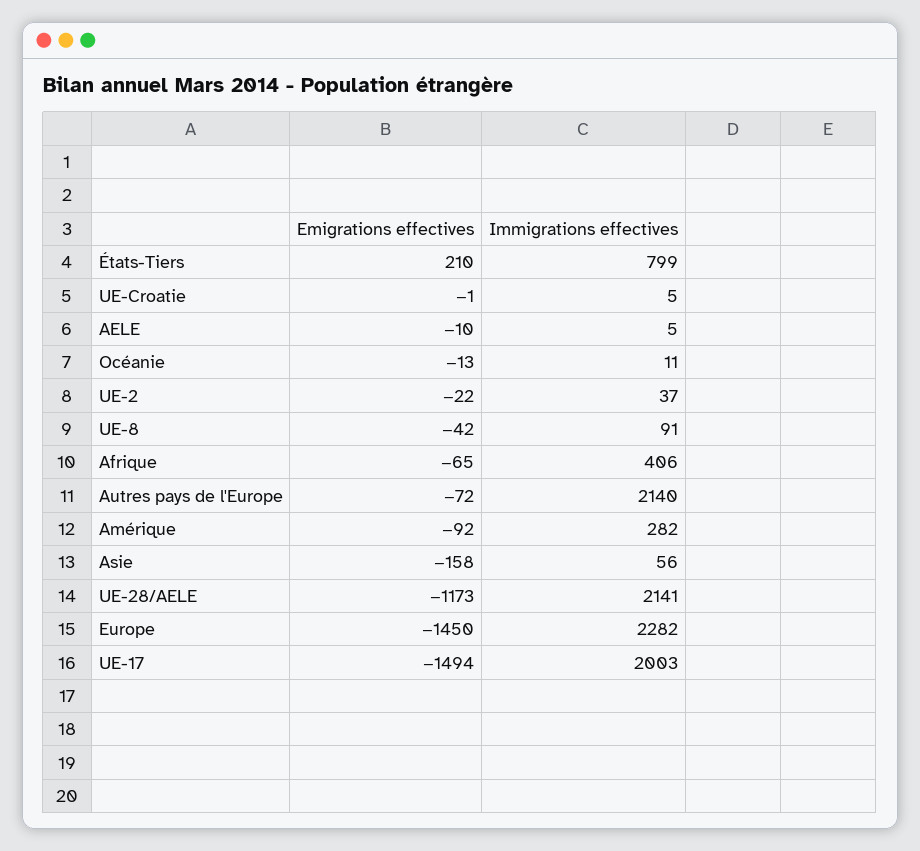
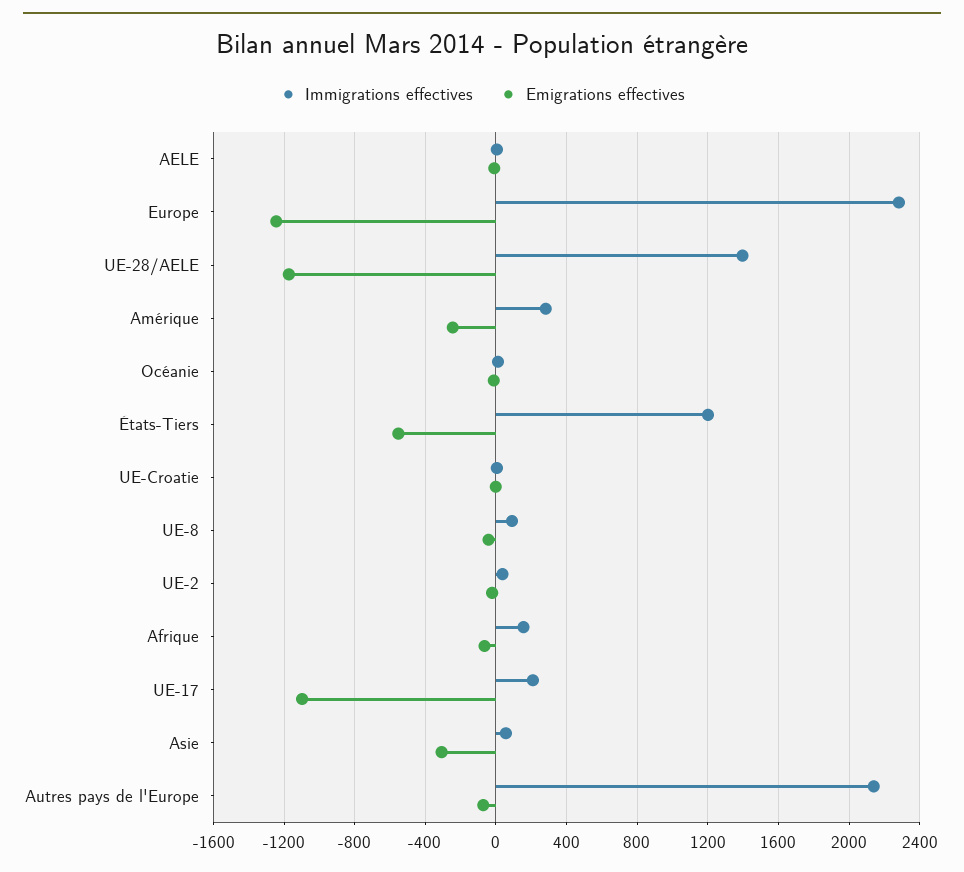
Emigrations effectives, États-Tiers: 210 -> -550
Immigrations effectives, États-Tiers: 799 -> 1200
Immigrations effectives, Afrique: 406 -> 150
Emigrations effectives, Amérique: -92 -> -250
Emigrations effectives, Asie: -158 -> -300
Immigrations effectives, UE-28/AELE: 2141 -> 1400
Emigrations effectives, Europe: -1450 -> -1250
Emigrations effectives, UE-17: -1494 -> -1100
Immigrations effectives, UE-17: 2003 -> 200

